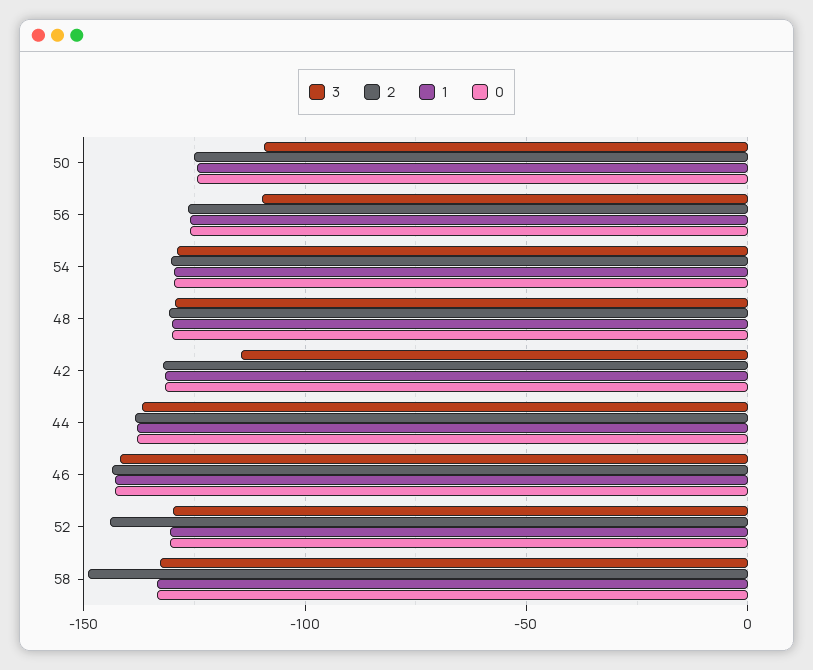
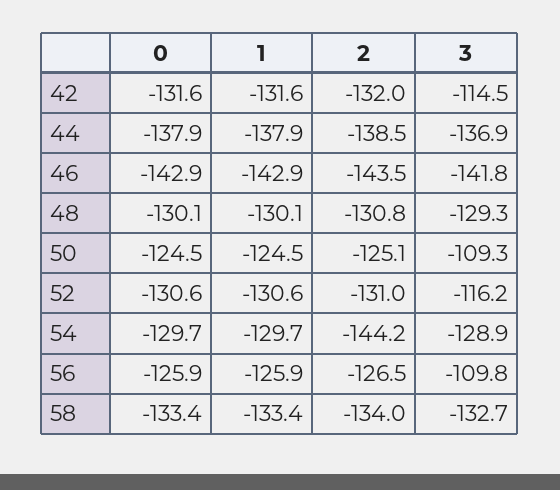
2, 54: -130 -> -144.2
3, 52: -130 -> -116.2
2, 52: -145 -> -131
2, 58: -150 -> -134

